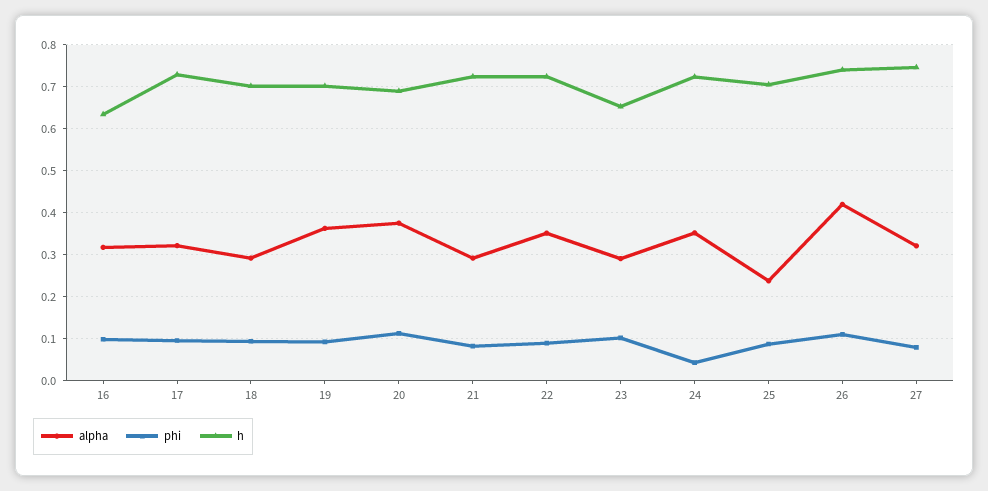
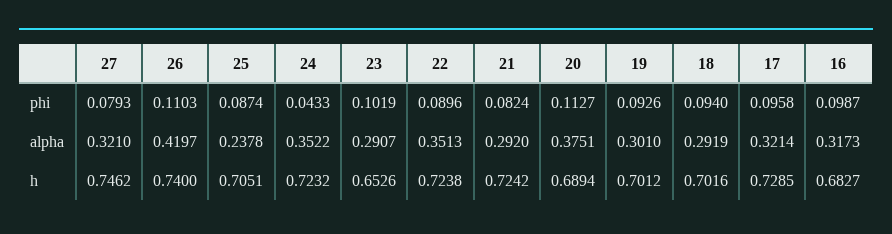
h, 16: 0.64 -> 0.6827
alpha, 19: 0.36 -> 0.301

